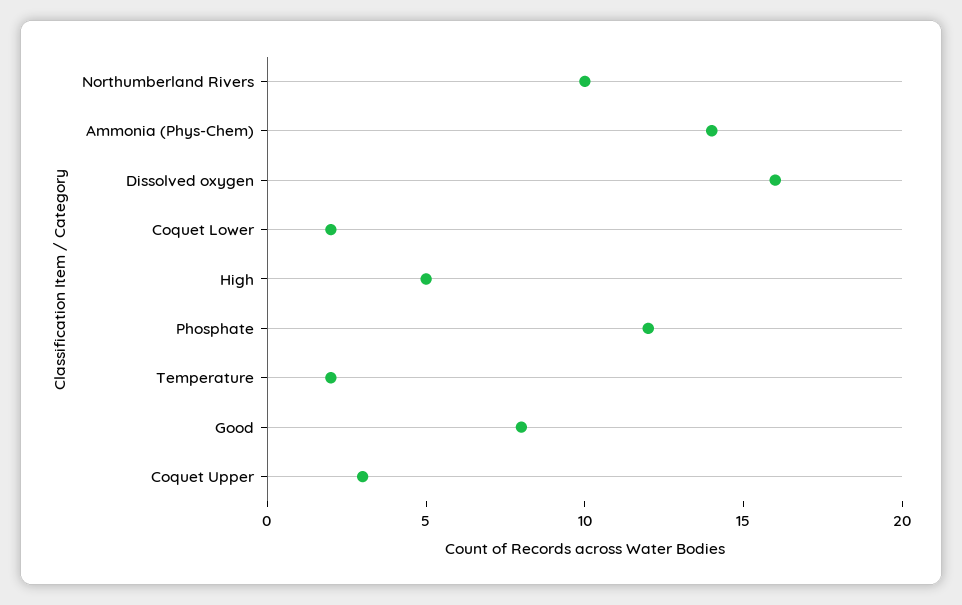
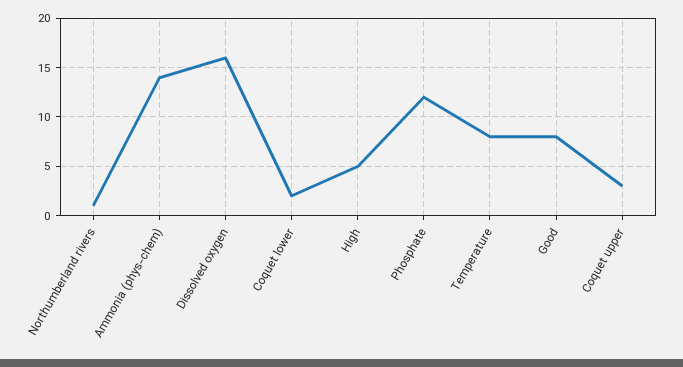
Northumberland Rivers: 10 -> 1
Temperature: 2 -> 8

